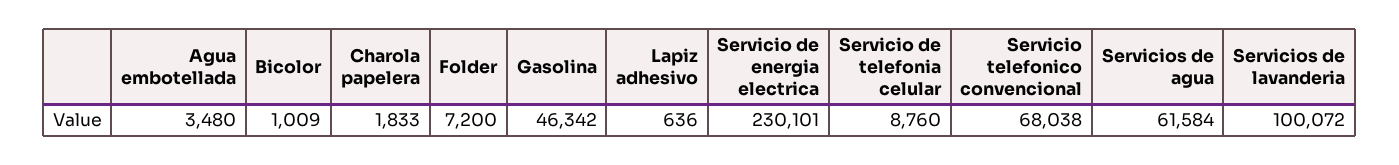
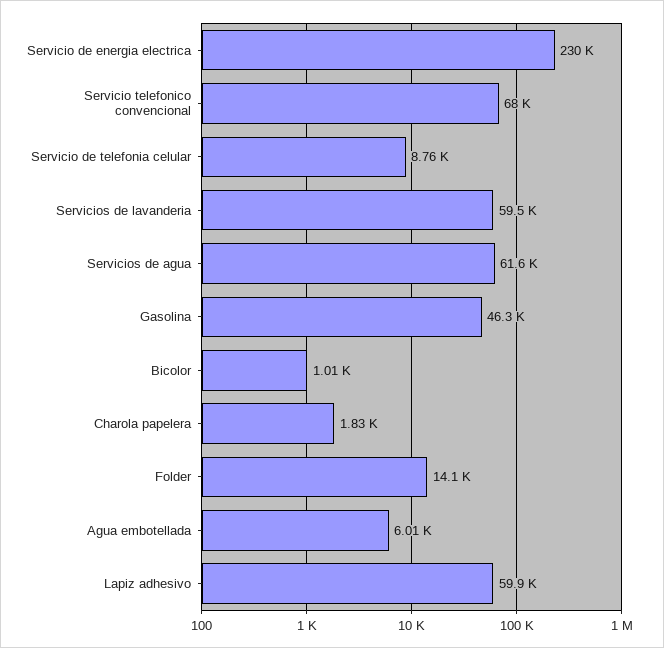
Agua embotellada: 3480 -> 6010
Folder: 7200 -> 14100
Lapiz adhesivo: 636 -> 59900
Servicios de lavanderia: 100072 -> 59500

